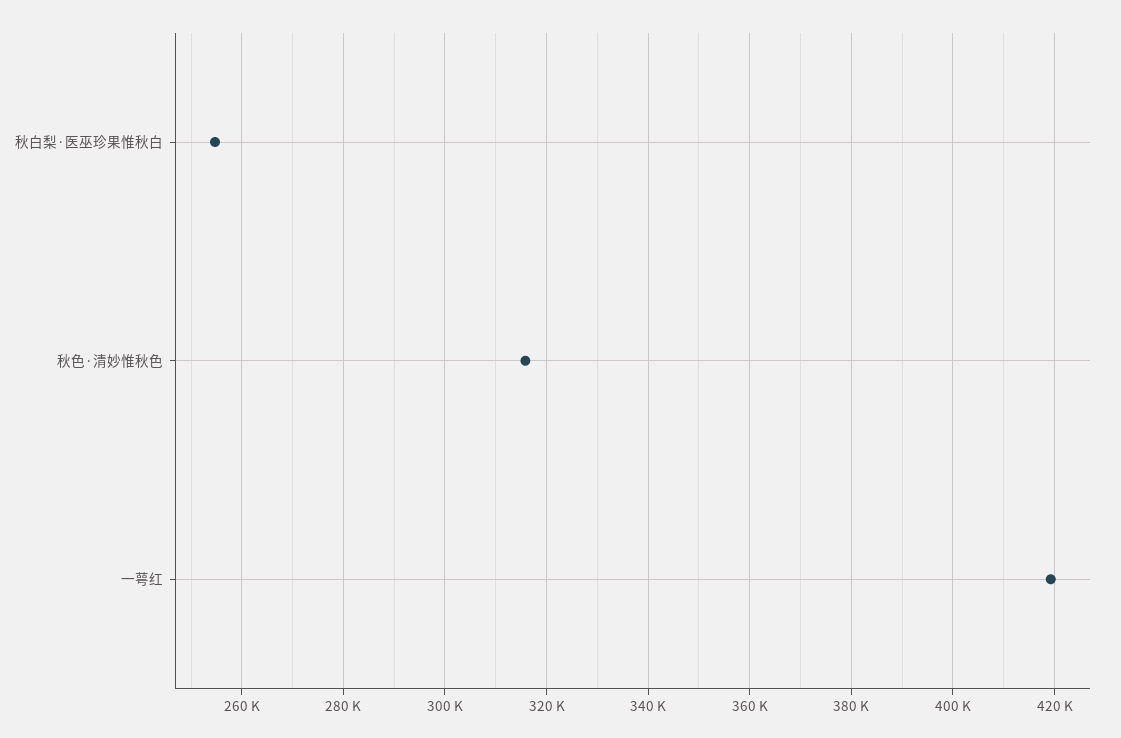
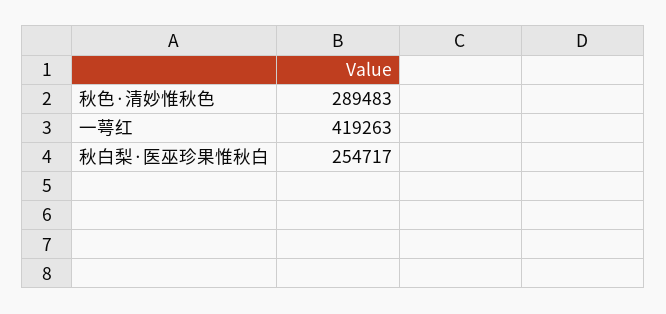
秋色·清妙惟秋色: 316000 -> 289483

